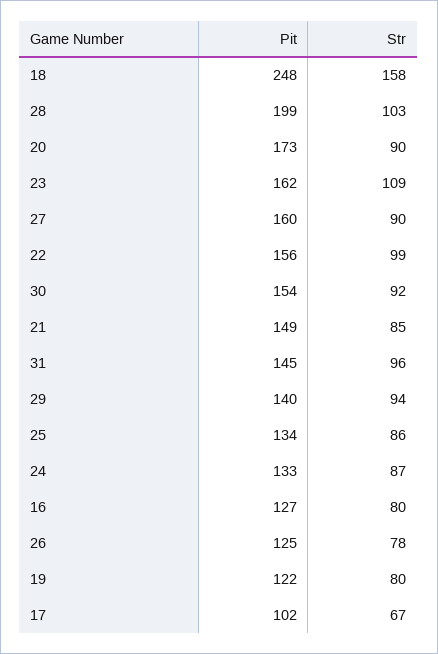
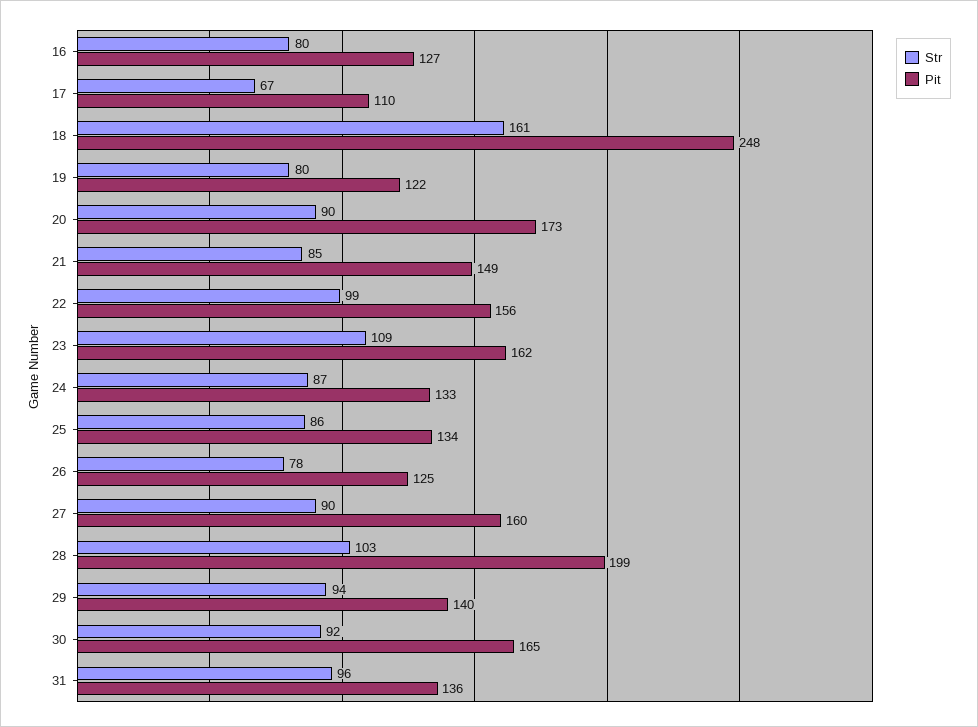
Str, 18: 158 -> 161
Pit, 30: 154 -> 165
Pit, 31: 145 -> 136
Pit, 17: 102 -> 110

